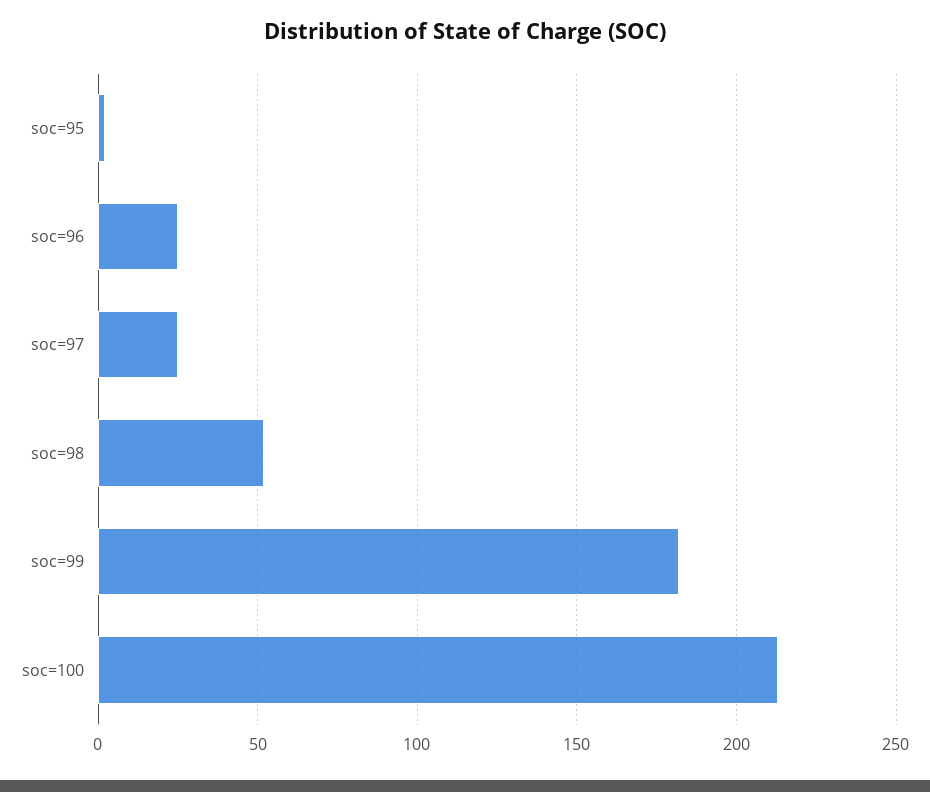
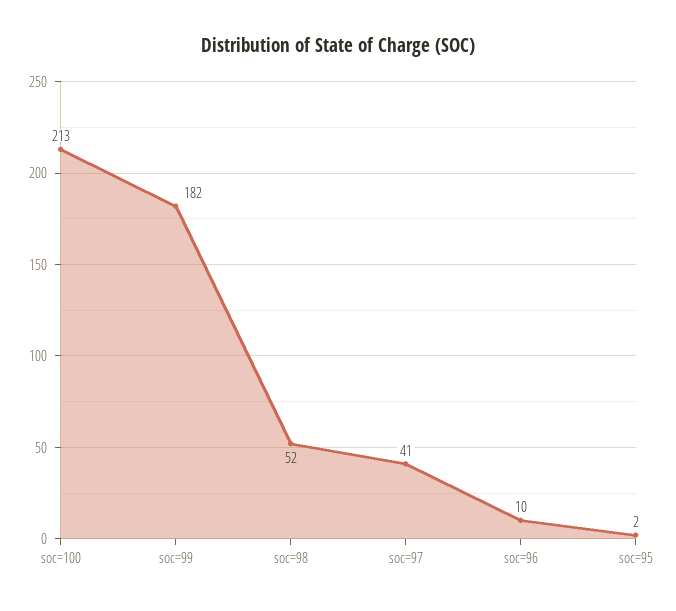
soc=96: 25 -> 10
soc=97: 25 -> 41

